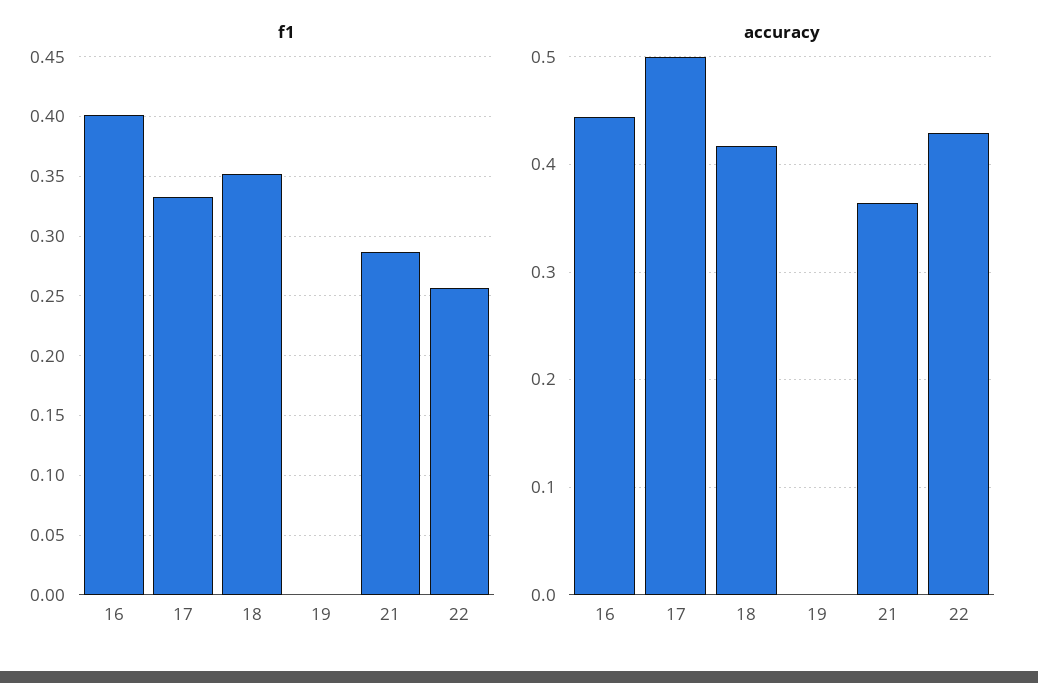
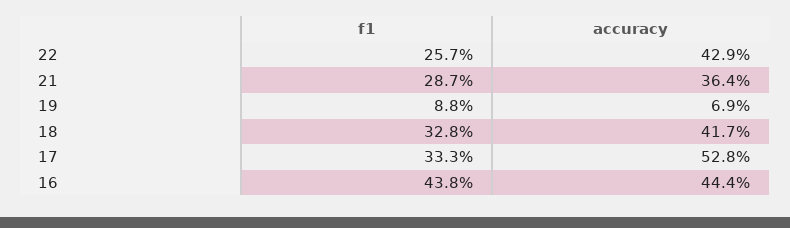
f1, 16: 0.4 -> 0.438
f1, 18: 0.35 -> 0.328
f1, 19: 0 -> 0.088
accuracy, 17: 0.5 -> 0.528
accuracy, 19: 0 -> 0.069

